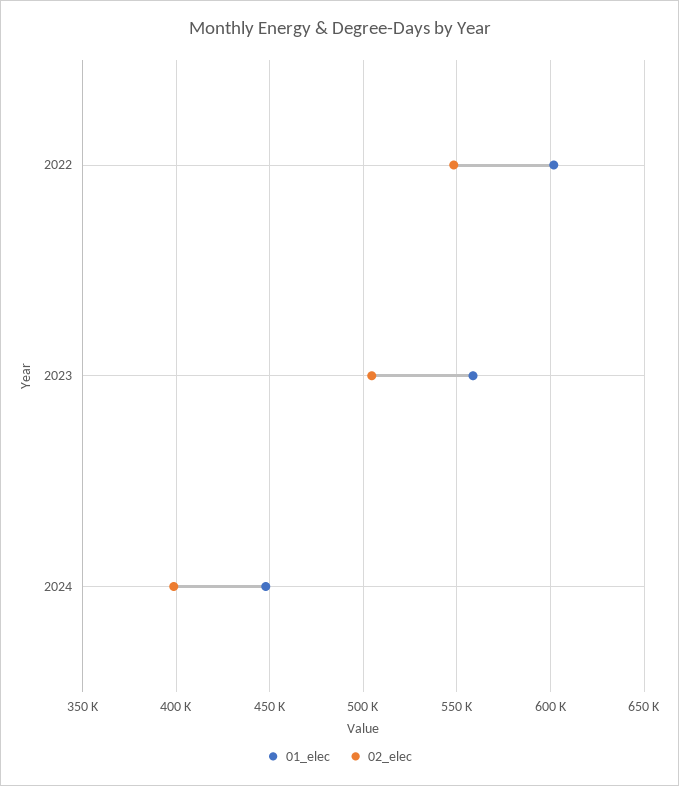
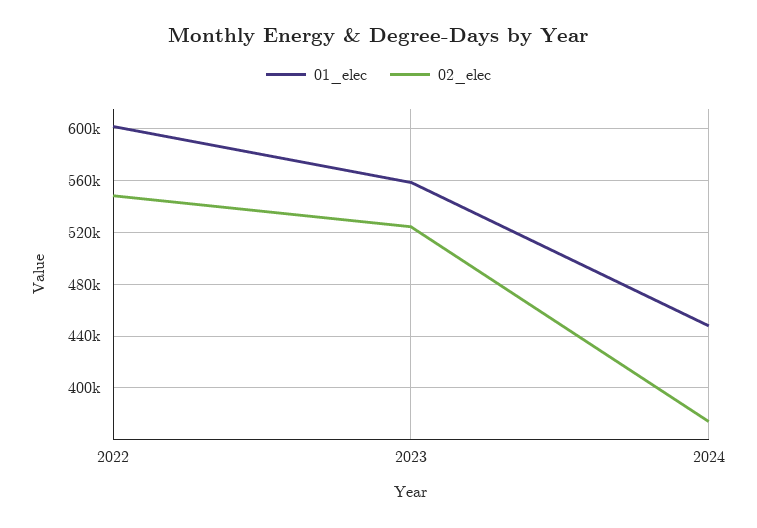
02_elec, 2023: 505000 -> 525000
02_elec, 2024: 400000 -> 375000

